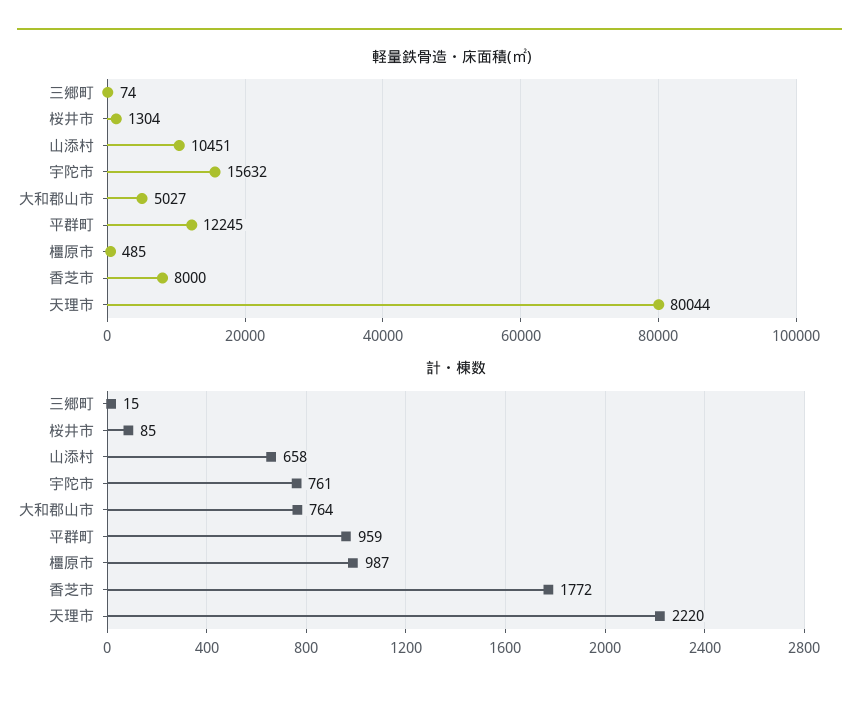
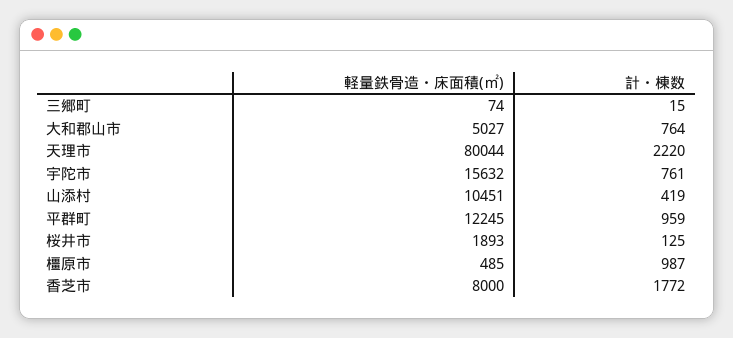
軽量鉄骨造・床面積(㎡), 桜井市: 1304 -> 1893
計・棟数, 桜井市: 85 -> 125
計・棟数, 山添村: 658 -> 419

